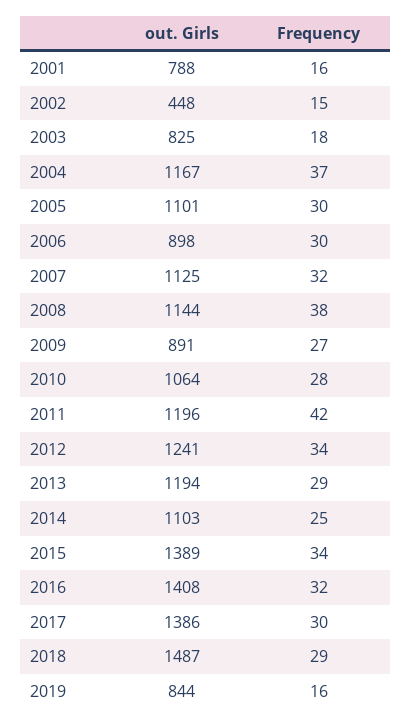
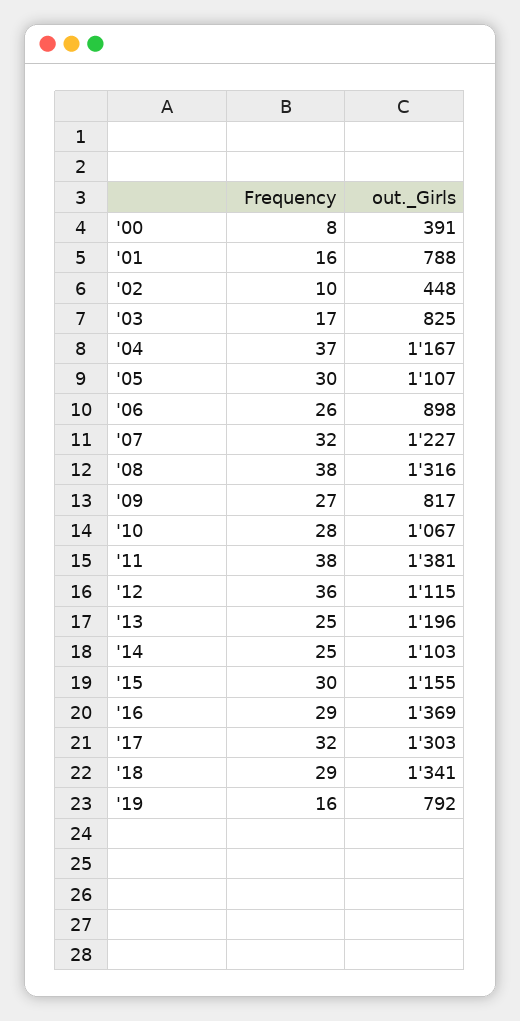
Frequency, 2002: 15 -> 10
Frequency, 2003: 18 -> 17
out. Girls, 2005: 1101 -> 1107
Frequency, 2006: 30 -> 26
out. Girls, 2007: 1125 -> 1227
out. Girls, 2008: 1144 -> 1316
out. Girls, 2009: 891 -> 817
out. Girls, 2010: 1064 -> 1067
out. Girls, 2011: 1196 -> 1381
Frequency, 2011: 42 -> 38
out. Girls, 2012: 1241 -> 1115
Frequency, 2012: 34 -> 36
out. Girls, 2013: 1194 -> 1196
Frequency, 2013: 29 -> 25
out. Girls, 2015: 1389 -> 1155
Frequency, 2015: 34 -> 30
out. Girls, 2016: 1408 -> 1369
Frequency, 2016: 32 -> 29
out. Girls, 2017: 1386 -> 1303
Frequency, 2017: 30 -> 32
out. Girls, 2018: 1487 -> 1341
out. Girls, 2019: 844 -> 792
Frequency, '00: none -> 8
out. Girls, '00: none -> 391

